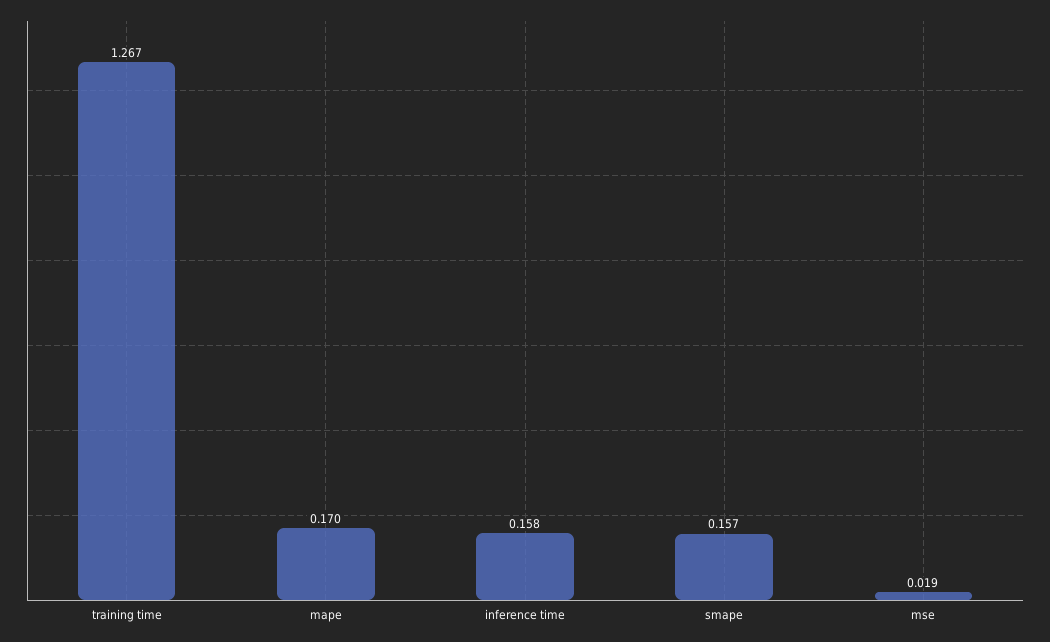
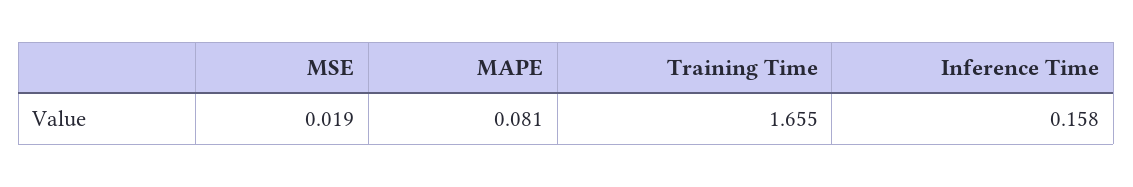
training time: 1.267 -> 1.655
mape: 0.17 -> 0.081
smape: 0.157 -> none

